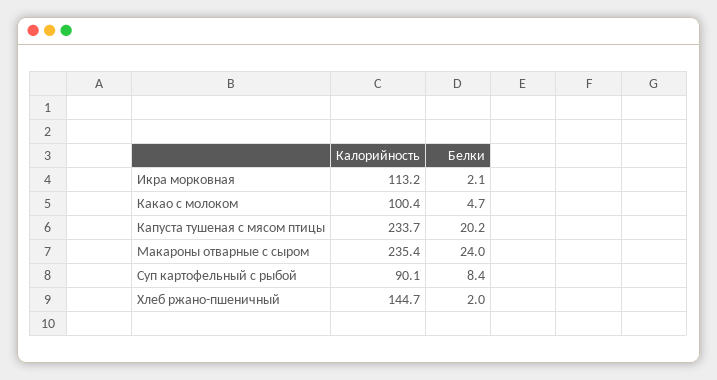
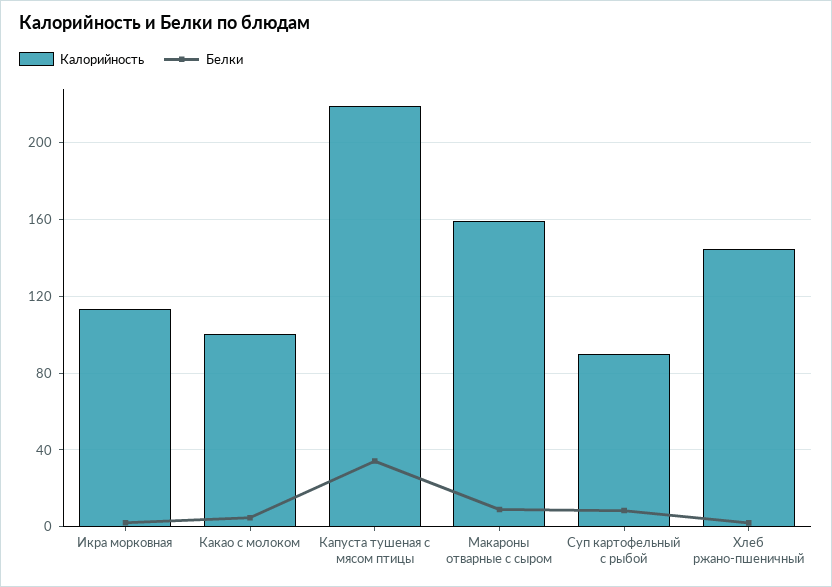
Калорийность, Капуста тушеная с мясом птицы: 233.7 -> 220
Белки, Капуста тушеная с мясом птицы: 20.2 -> 35
Калорийность, Макароны отварные с сыром: 235.4 -> 160
Белки, Макароны отварные с сыром: 24 -> 10

